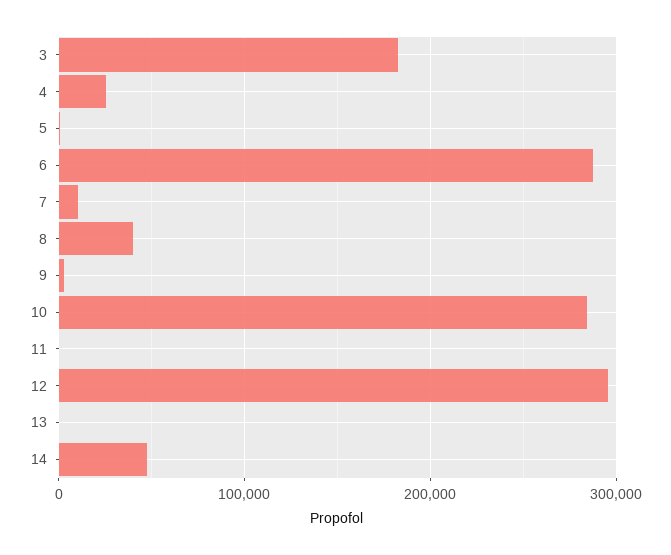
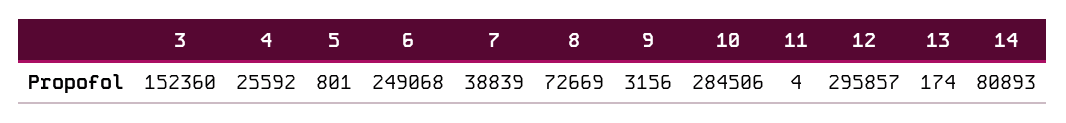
3: 180000 -> 152360
6: 290000 -> 249068
7: 10000 -> 38839
8: 40000 -> 72669
14: 50000 -> 80893

